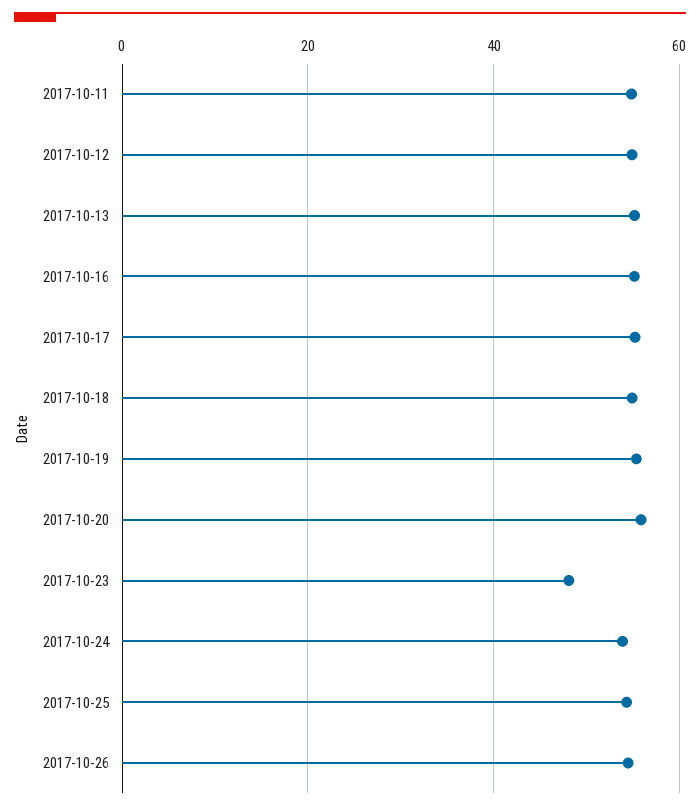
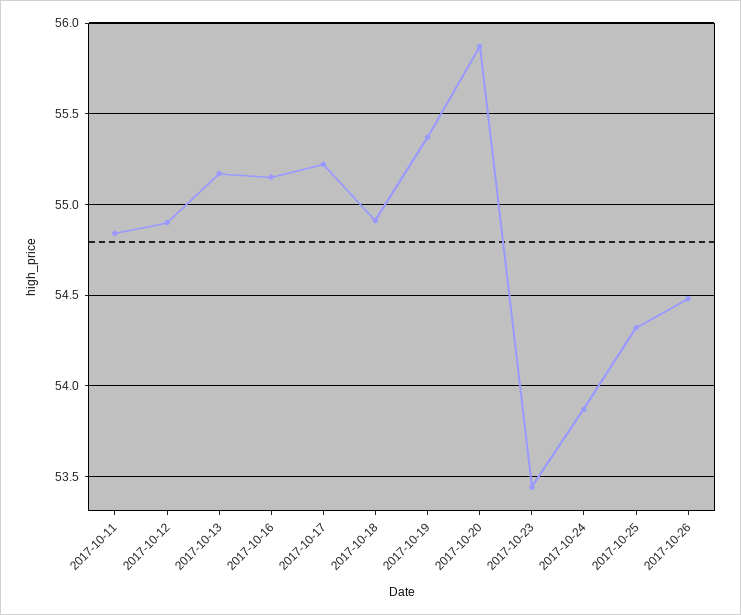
2017-10-23: 48 -> 53.45

